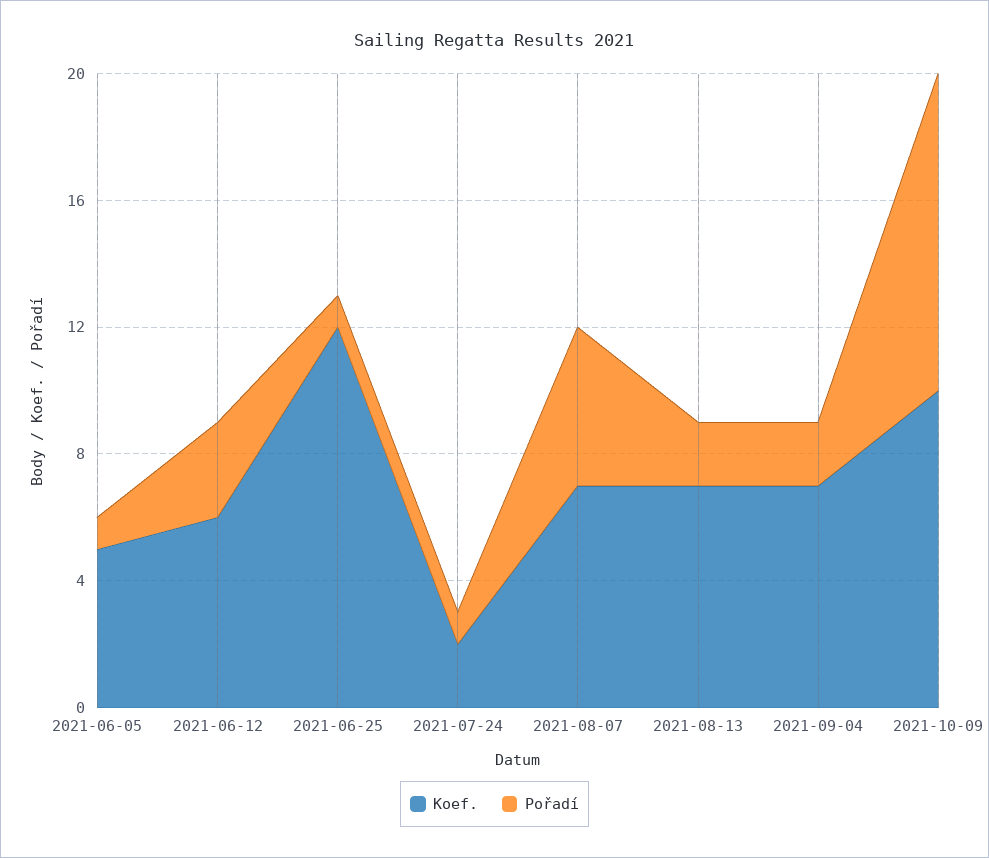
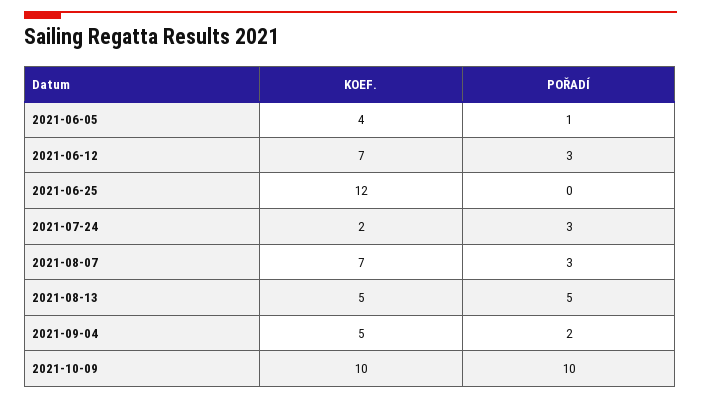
Koef., 2021-06-05: 5 -> 4
Koef., 2021-06-12: 6 -> 7
Pořadí, 2021-06-25: 1 -> 0
Pořadí, 2021-07-24: 1 -> 3
Pořadí, 2021-08-07: 5 -> 3
Koef., 2021-08-13: 7 -> 5
Pořadí, 2021-08-13: 2 -> 5
Koef., 2021-09-04: 7 -> 5

